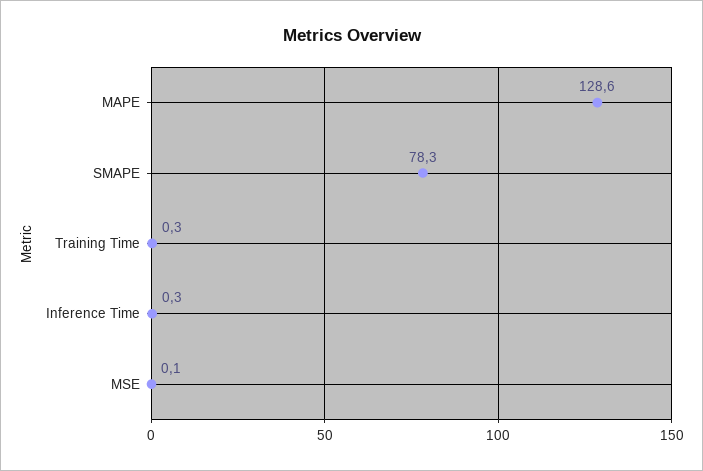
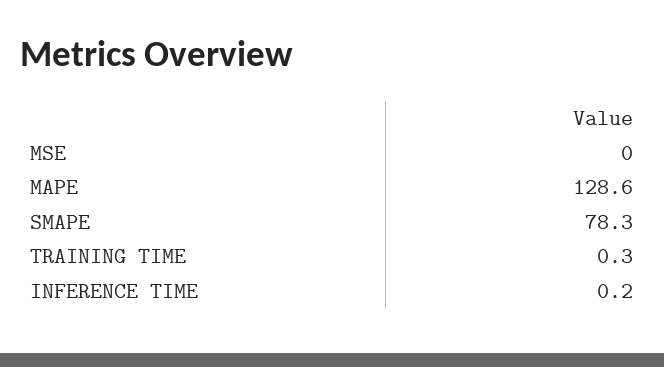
Inference Time: 0.3 -> 0.2
MSE: 0.1 -> 0

